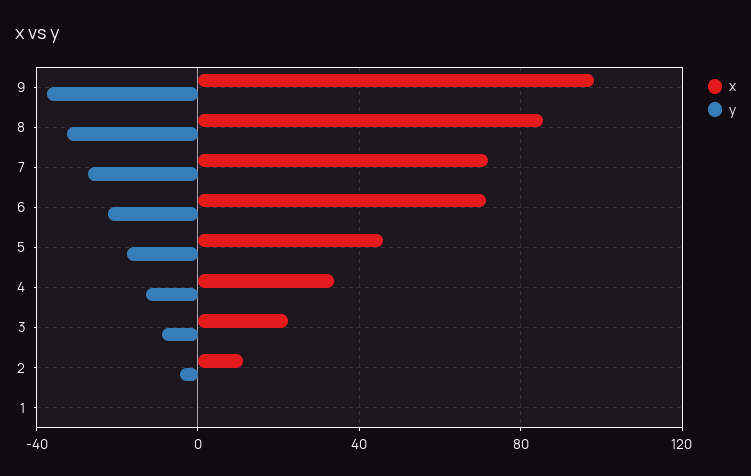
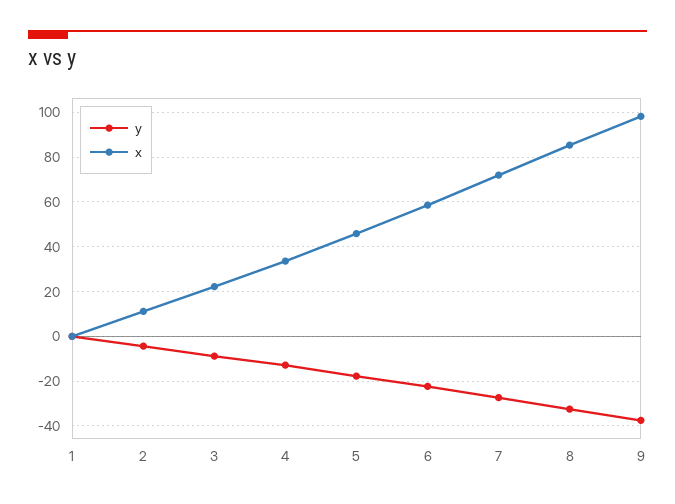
x, 6: 70 -> 60

